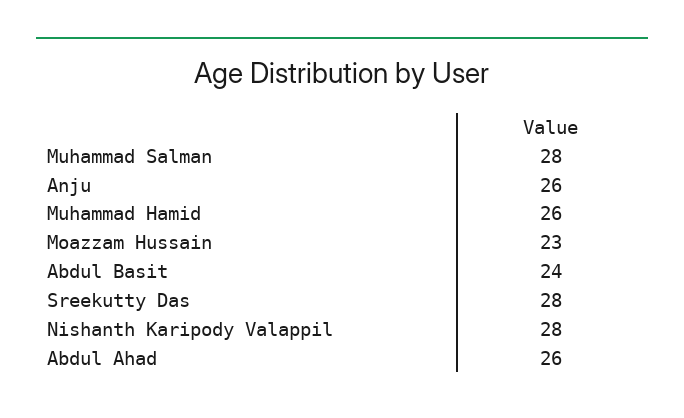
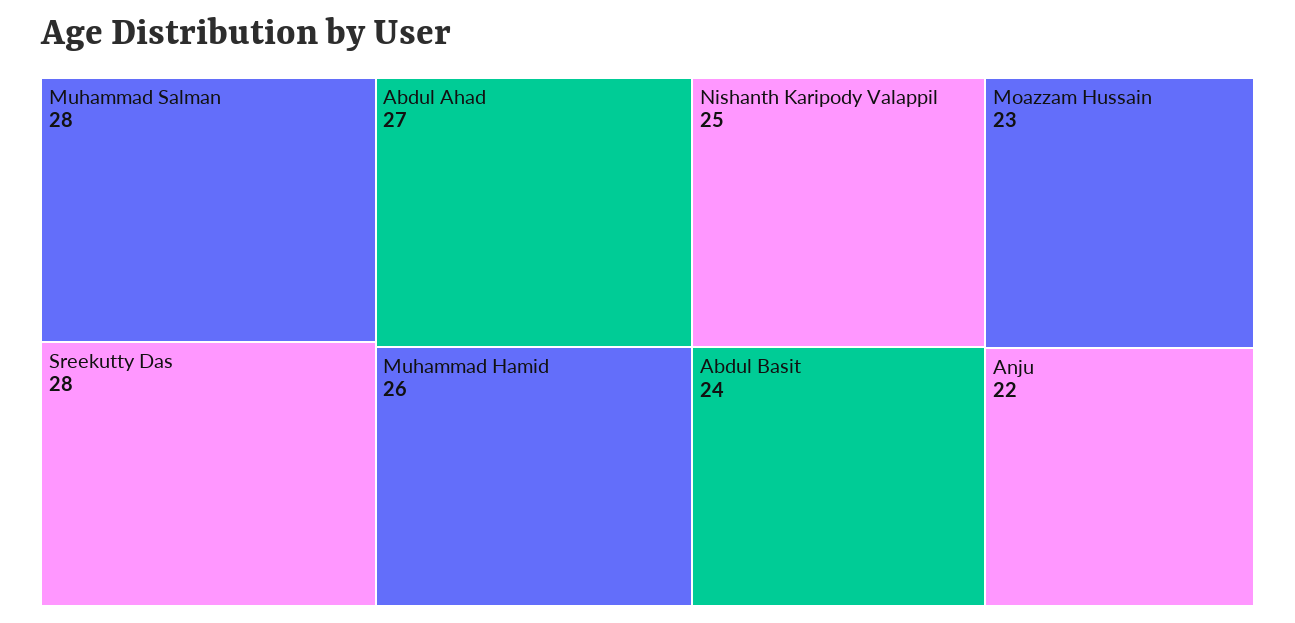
Anju: 26 -> 22
Nishanth Karipody Valappil: 28 -> 25
Abdul Ahad: 26 -> 27

